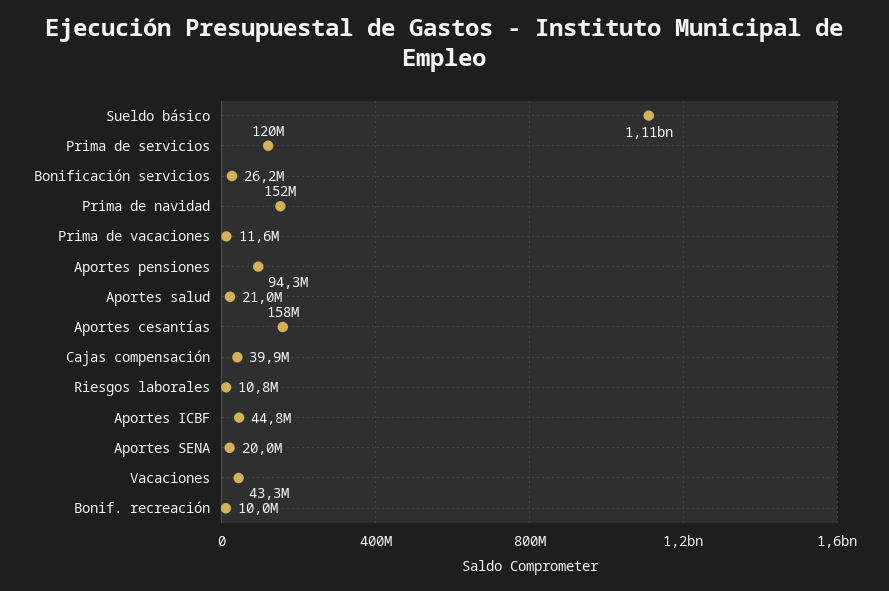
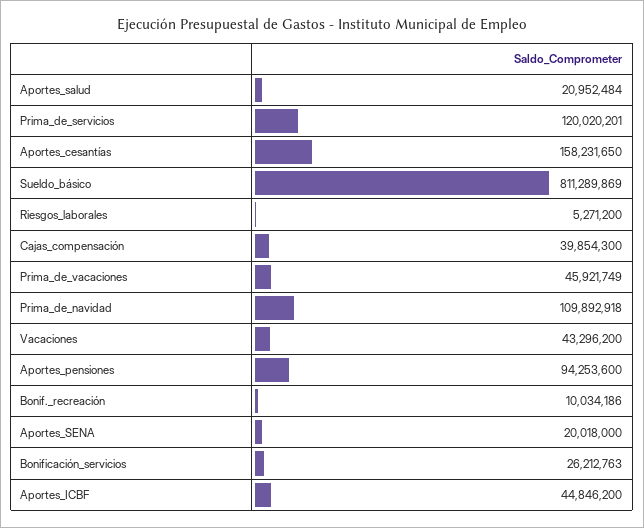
Sueldo básico: 1110000000 -> 811289869
Prima de navidad: 152000000 -> 109892918
Prima de vacaciones: 11600000 -> 45921749
Riesgos laborales: 10800000 -> 5271200

